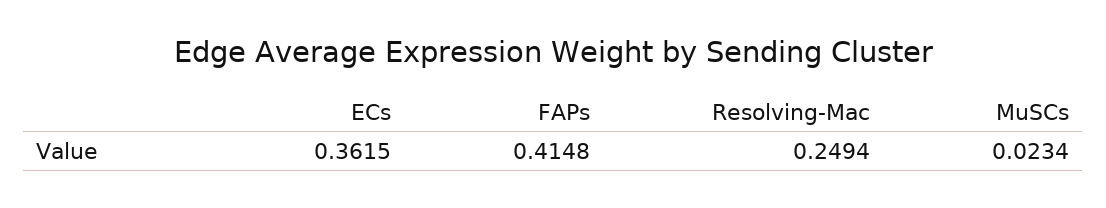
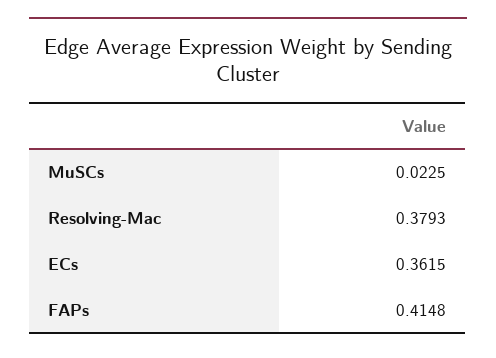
Resolving-Mac: 0.2494 -> 0.3793
MuSCs: 0.0234 -> 0.0225

